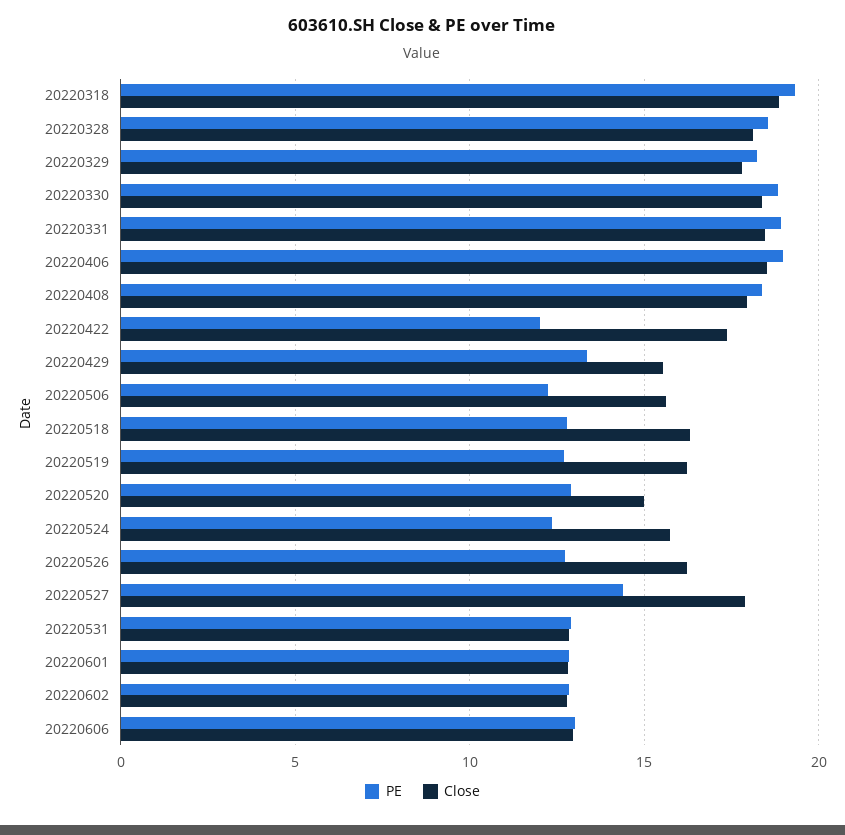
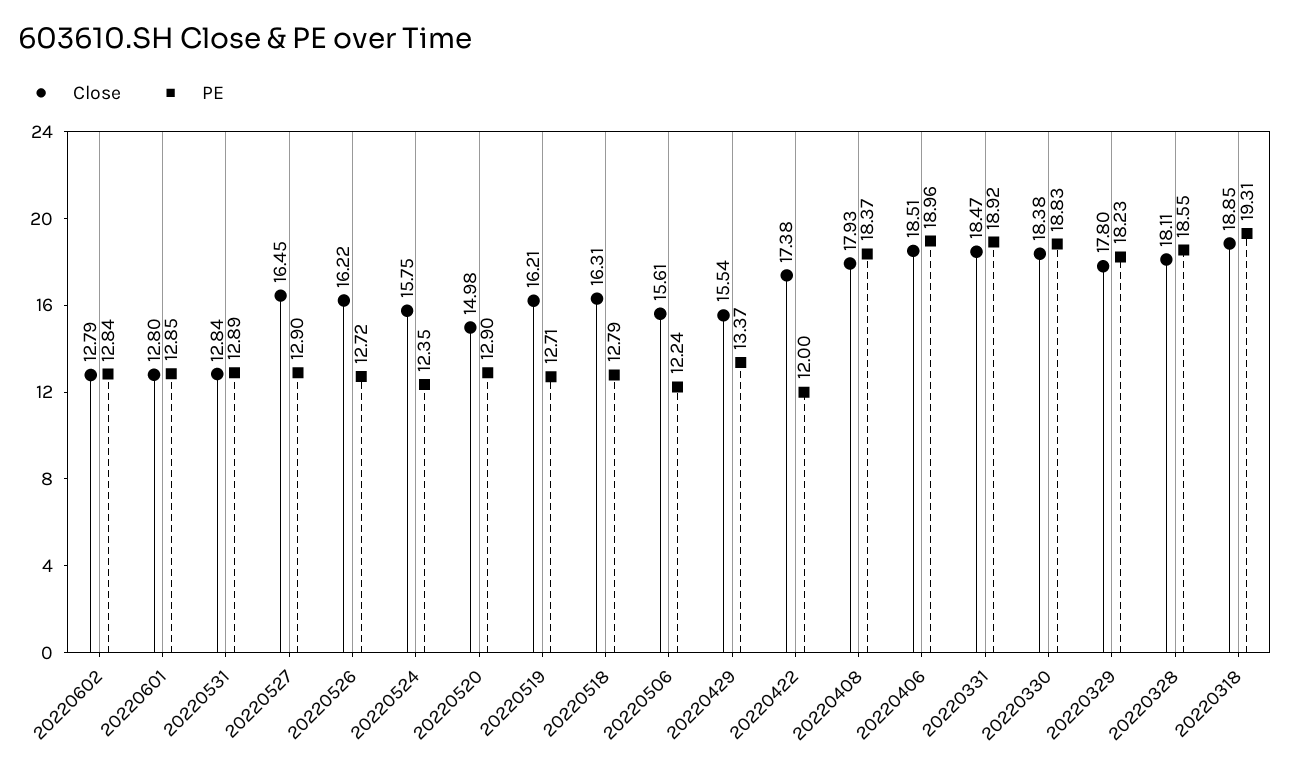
PE, 20220527: 14.5 -> 12.9
Close, 20220527: 18 -> 16.45
PE, 20220606: 13 -> none
Close, 20220606: 13 -> none

